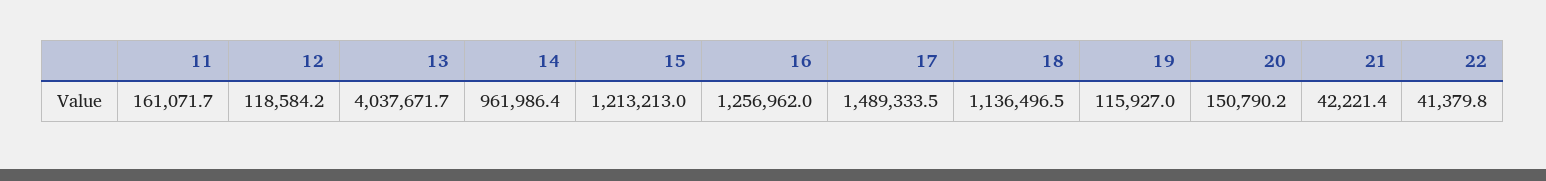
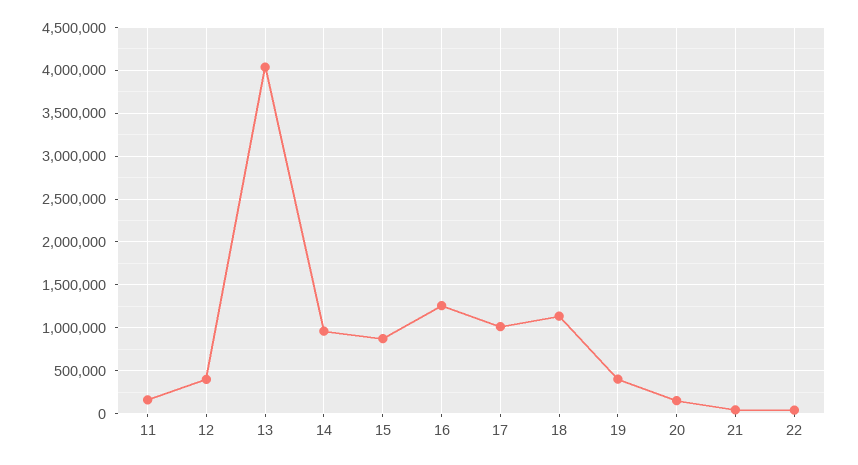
12: 118584.2 -> 400000
15: 1213213 -> 900000
17: 1489333.5 -> 1000000
19: 115927 -> 400000

